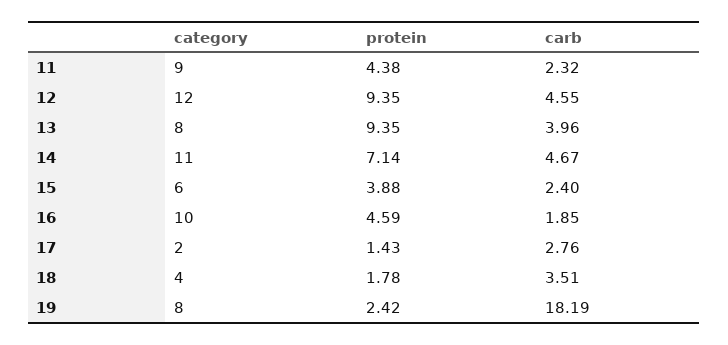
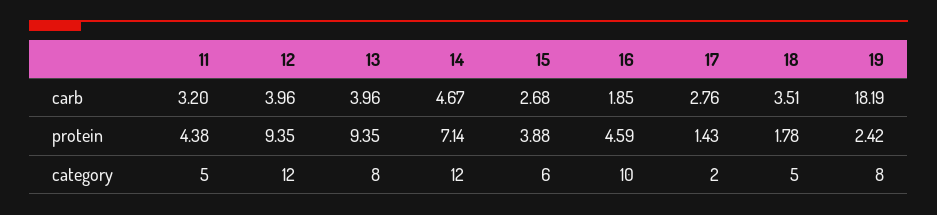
category, 11: 9 -> 5
carb, 11: 2.32 -> 3.2
carb, 12: 4.55 -> 3.96
category, 14: 11 -> 12
carb, 15: 2.4 -> 2.68
category, 18: 4 -> 5

